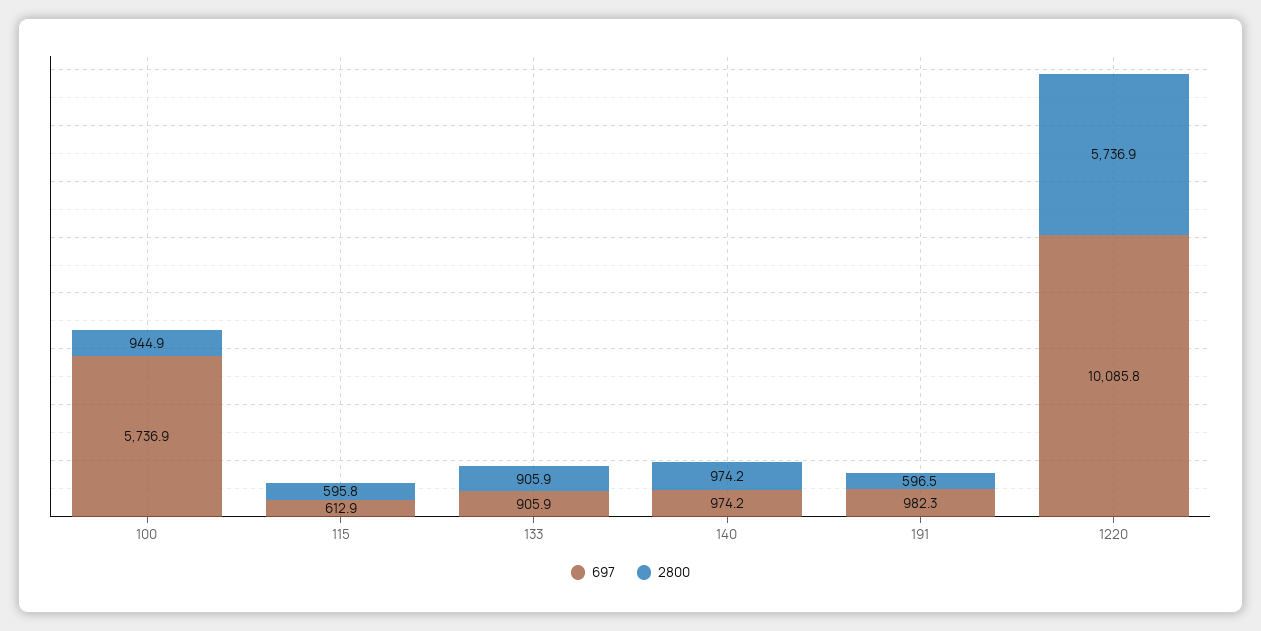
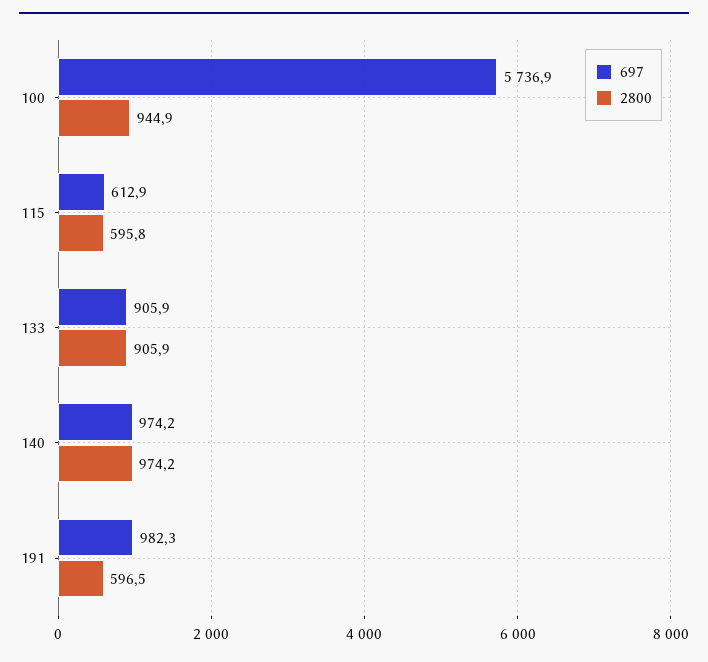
697, 1220: 10085.8 -> none
2800, 1220: 5736.9 -> none

